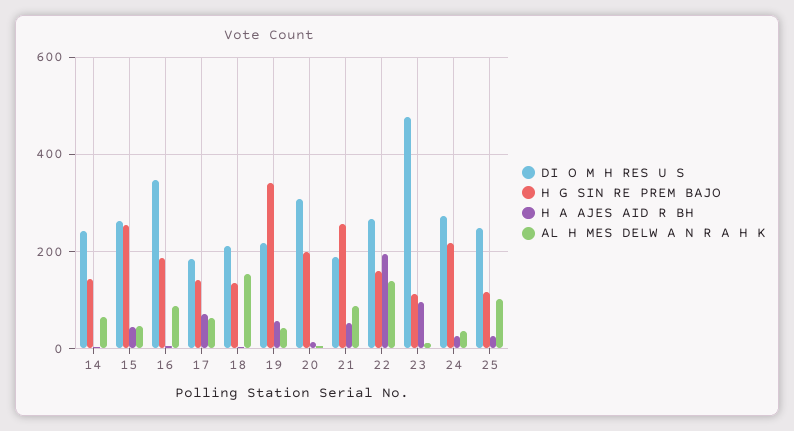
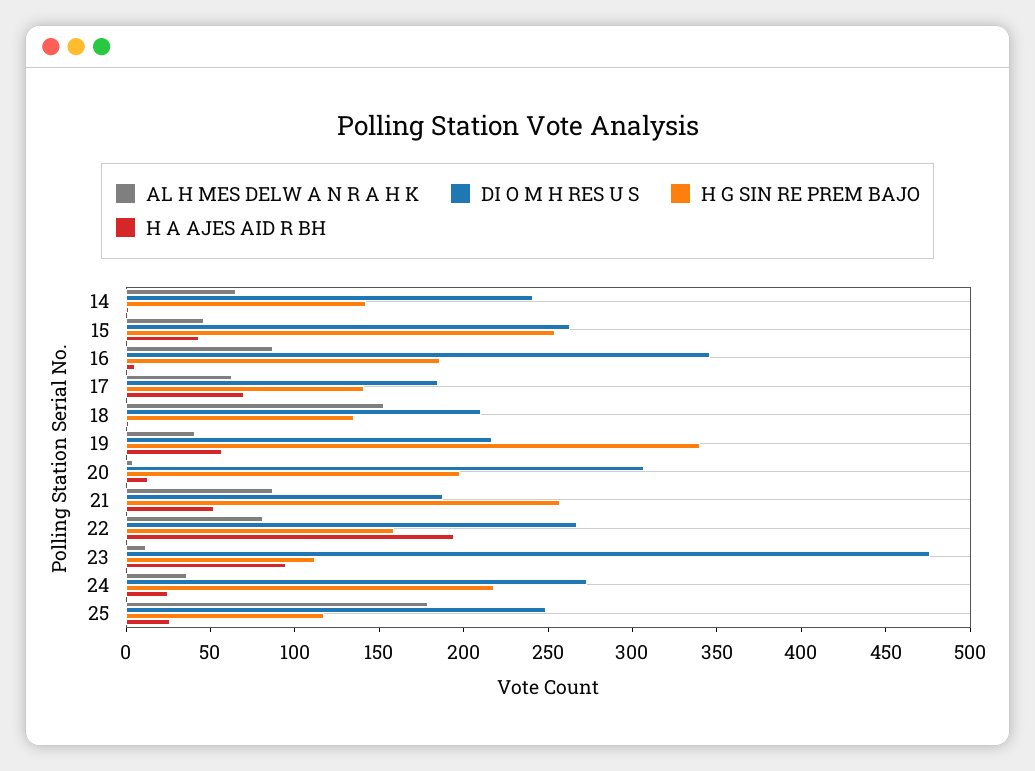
AL H MES DELW A N R A H K, 22: 140 -> 80
AL H MES DELW A N R A H K, 25: 100 -> 180

